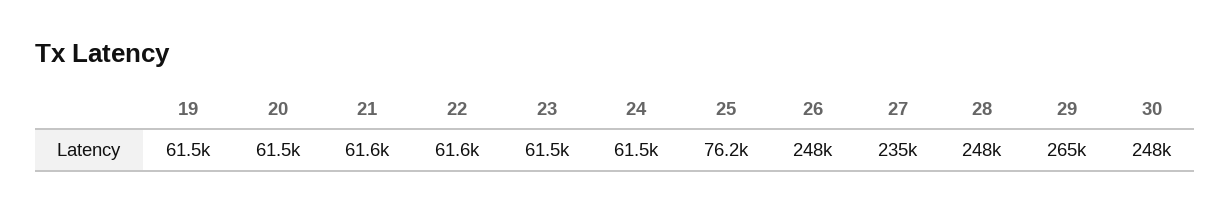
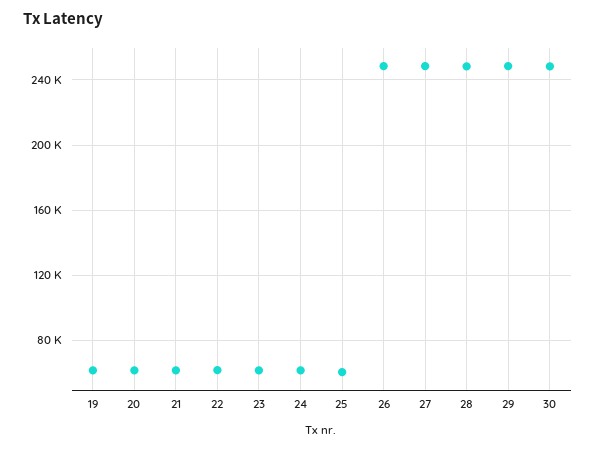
25: 76200 -> 60000
27: 235000 -> 250000
29: 265000 -> 250000

